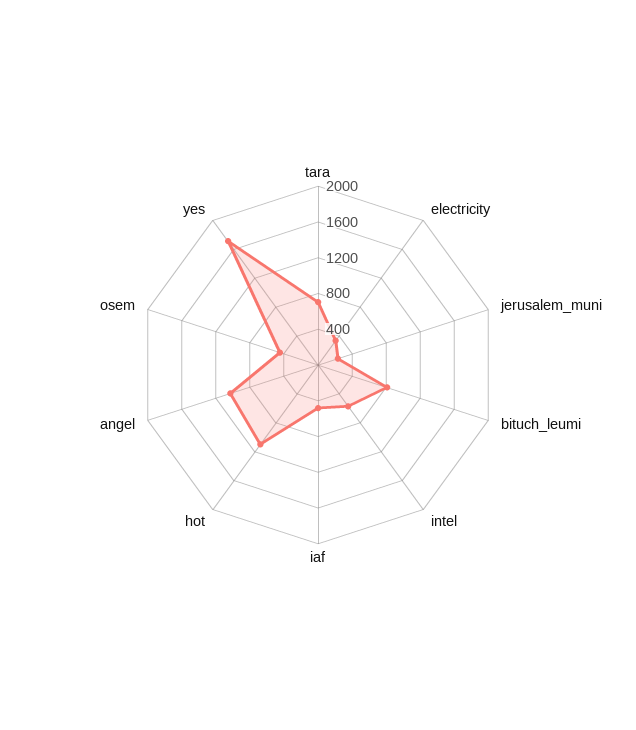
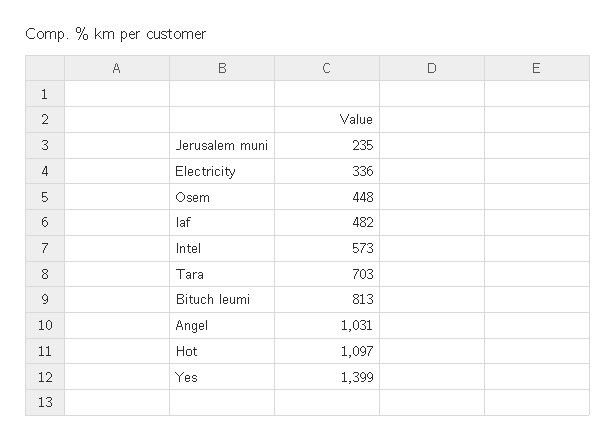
yes: 1700 -> 1399

